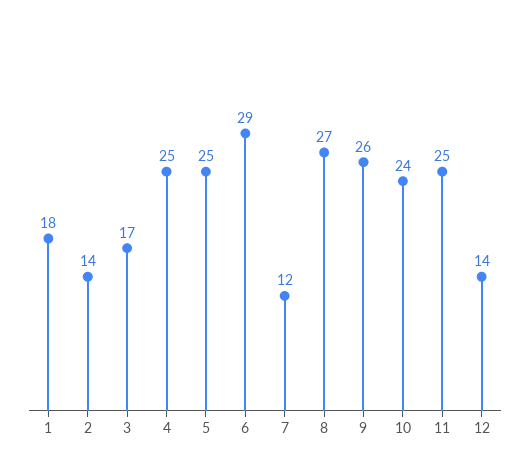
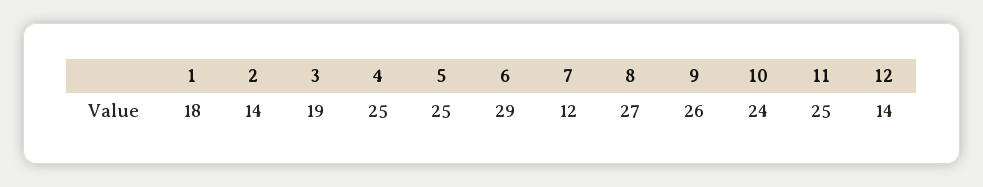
3: 17 -> 19

